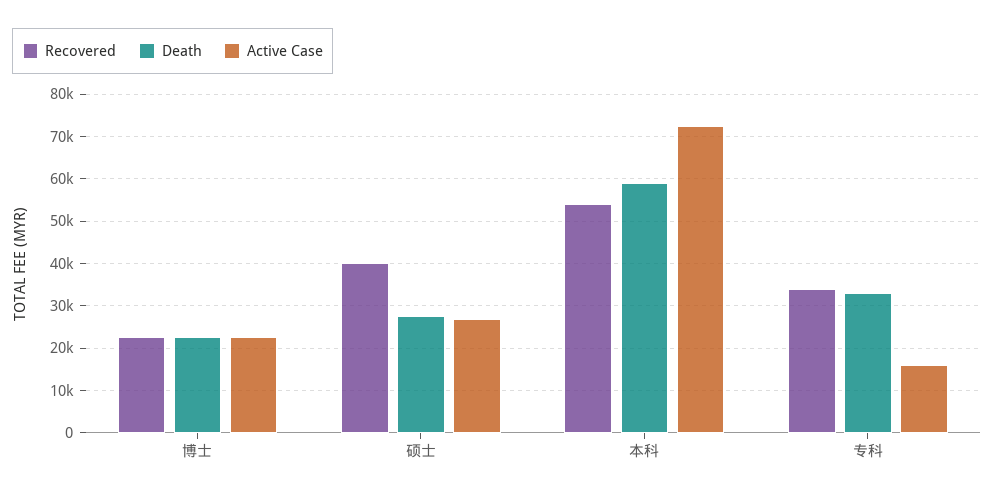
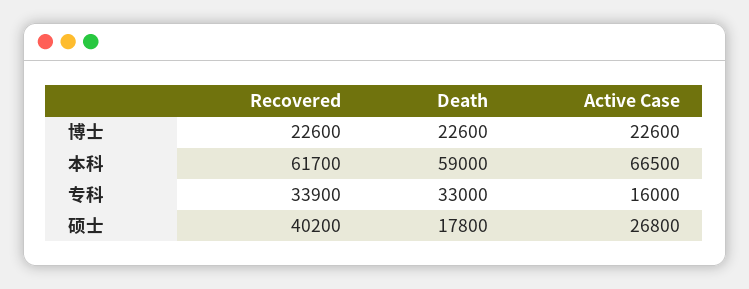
Death, 硕士: 28000 -> 17800
Recovered, 本科: 54000 -> 61700
Active Case, 本科: 72000 -> 66500

